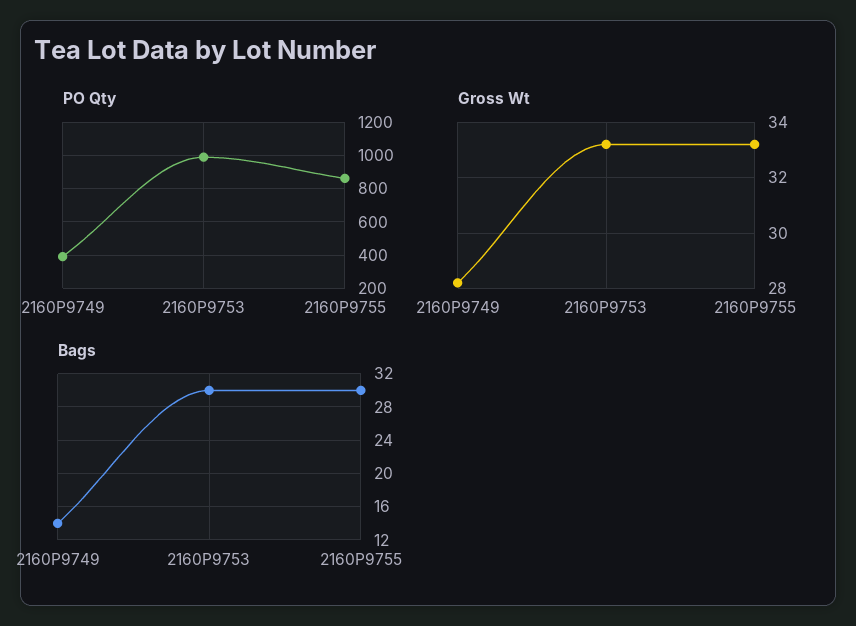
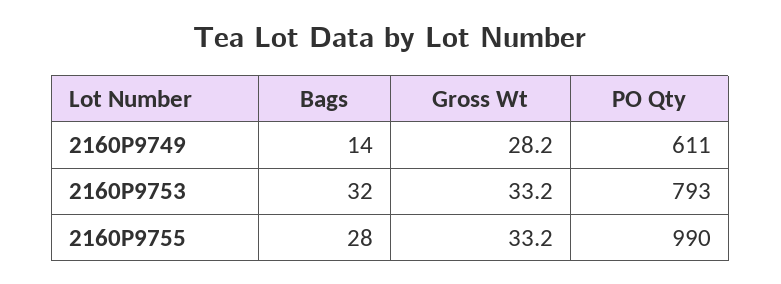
PO Qty, 2160P9749: 400 -> 611
PO Qty, 2160P9753: 1000 -> 793
PO Qty, 2160P9755: 850 -> 990
Bags, 2160P9753: 30 -> 32
Bags, 2160P9755: 30 -> 28

